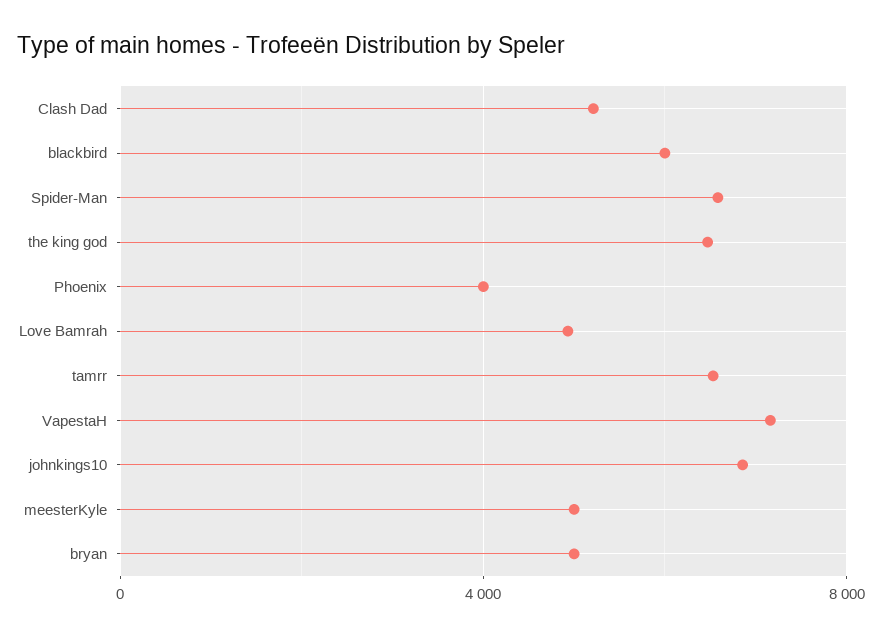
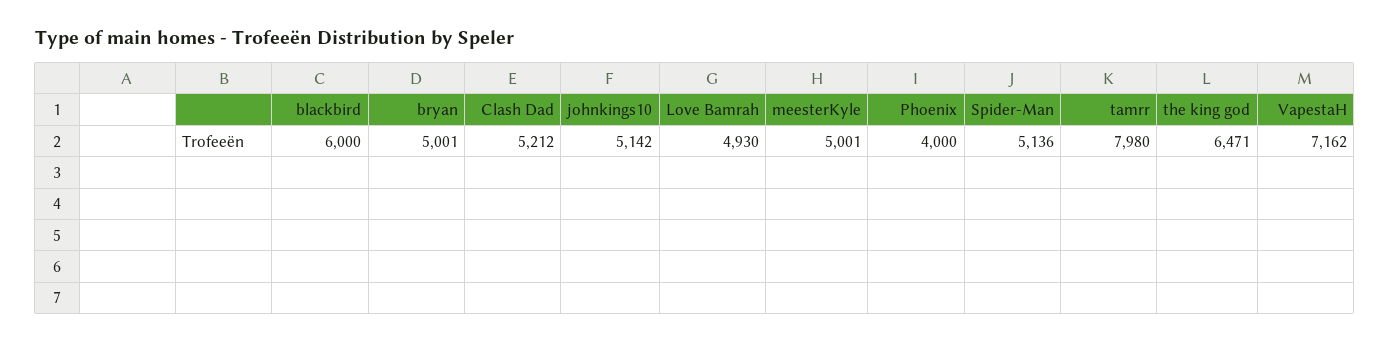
Spider-Man: 6500 -> 5136
tamrr: 6500 -> 7980
johnkings10: 7000 -> 5142

